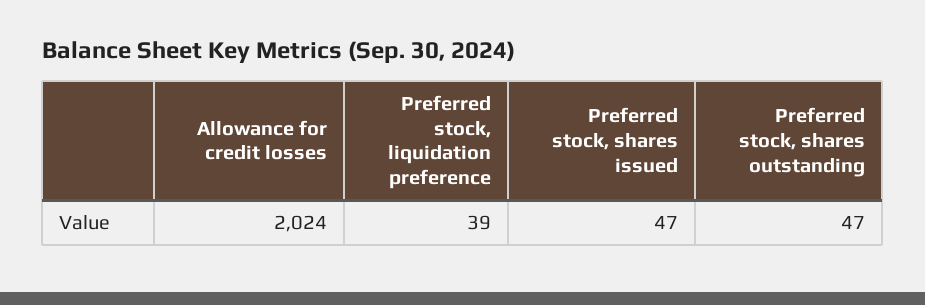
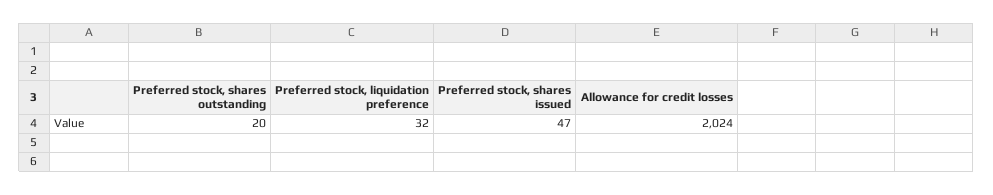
Preferred stock, liquidation preference: 39 -> 32
Preferred stock, shares outstanding: 47 -> 20

